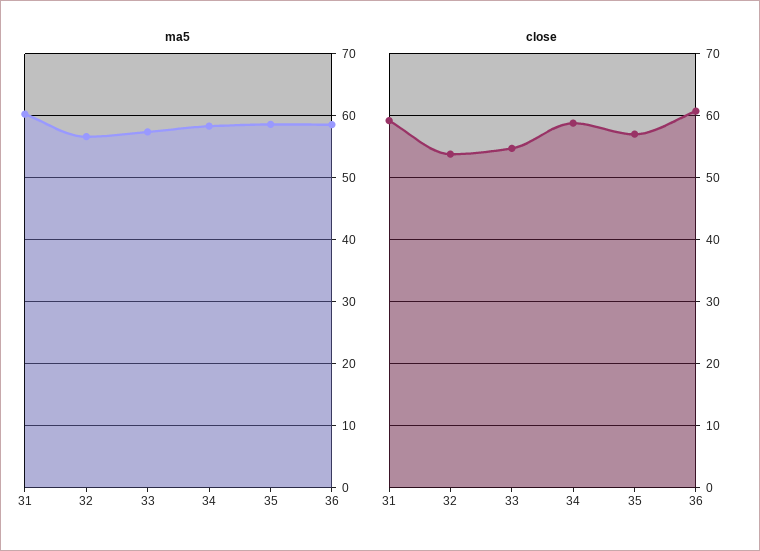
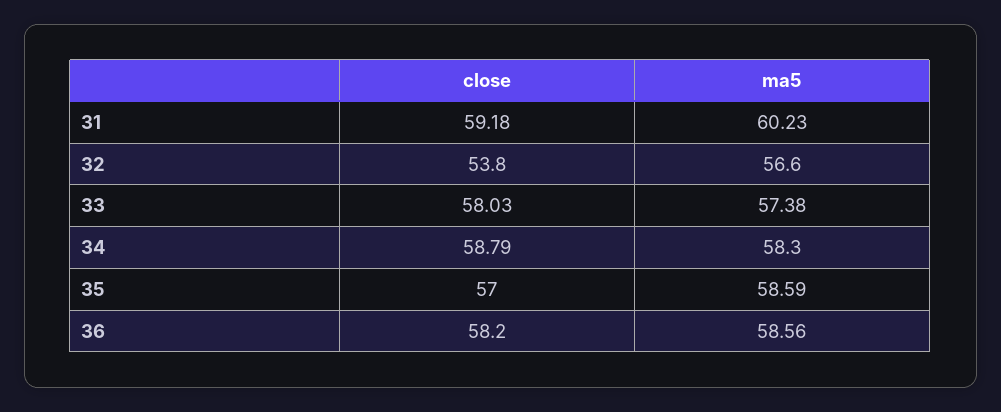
close, 33: 55 -> 58.03
close, 36: 61 -> 58.2

